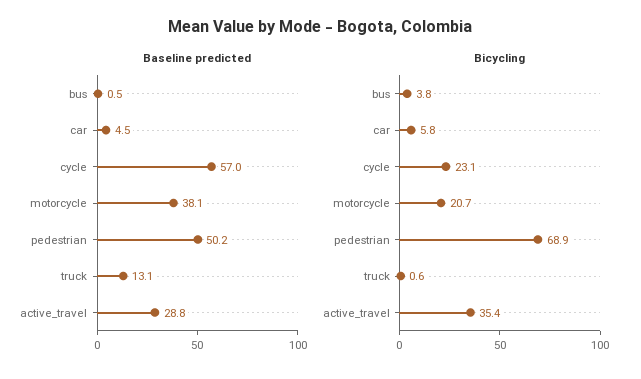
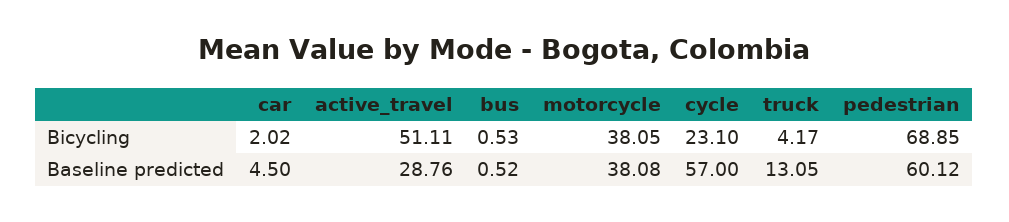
Baseline predicted, pedestrian: 50.2 -> 60.12
Bicycling, bus: 3.8 -> 0.53
Bicycling, car: 5.8 -> 2.02
Bicycling, motorcycle: 20.7 -> 38.05
Bicycling, truck: 0.6 -> 4.17
Bicycling, active_travel: 35.4 -> 51.11

